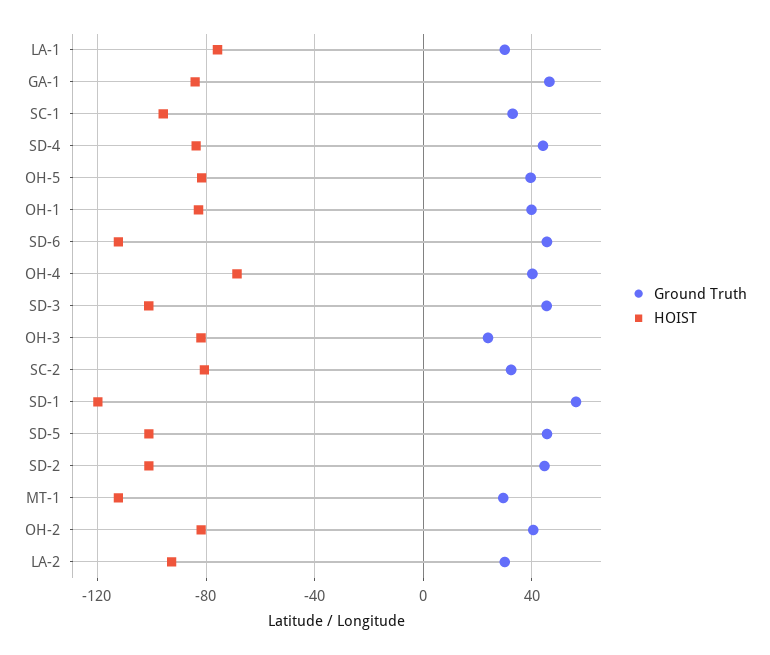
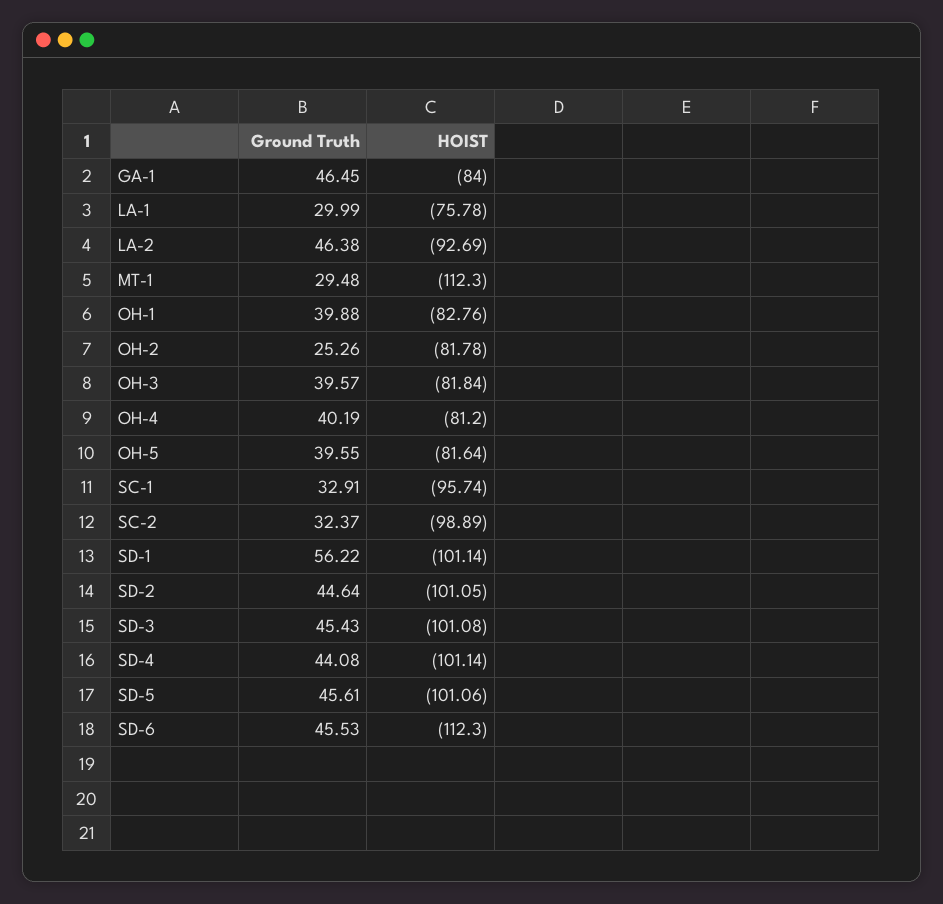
HOIST, SD-4: -85 -> -101.14
HOIST, OH-4: -70 -> -81.2
Ground Truth, OH-3: 25 -> 39.57
HOIST, SC-2: -80 -> -98.89
HOIST, SD-1: -120 -> -101.14
Ground Truth, OH-2: 40 -> 25.26
Ground Truth, LA-2: 30 -> 46.38

